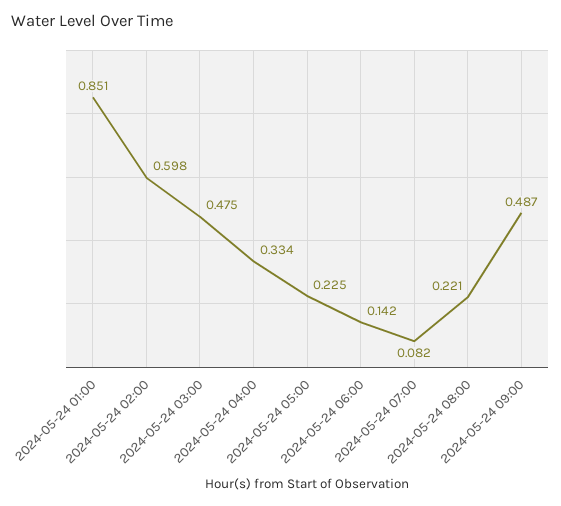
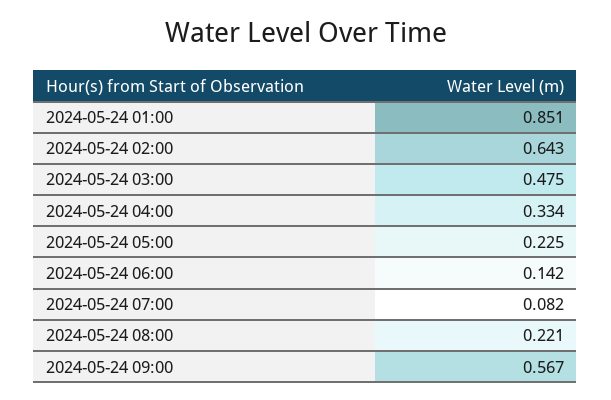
2024-05-24 02:00: 0.598 -> 0.643
2024-05-24 09:00: 0.487 -> 0.567

